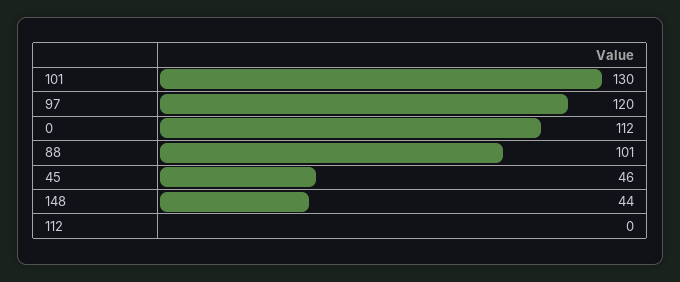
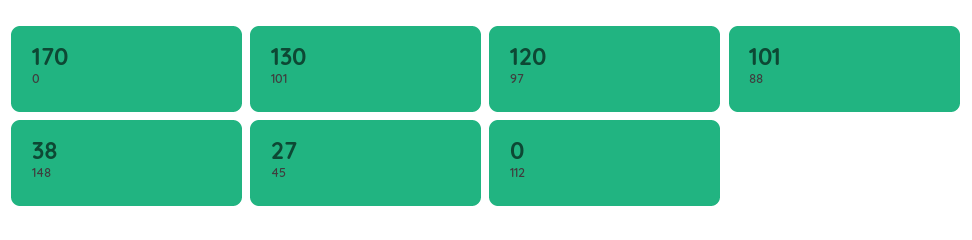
0: 112 -> 170
45: 46 -> 27
148: 44 -> 38

